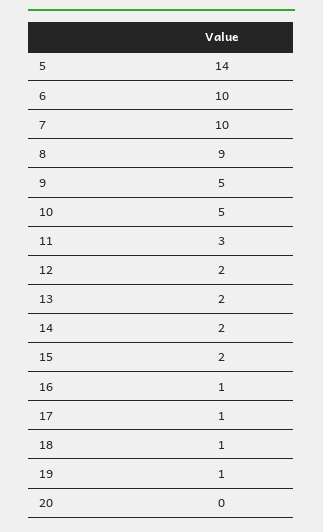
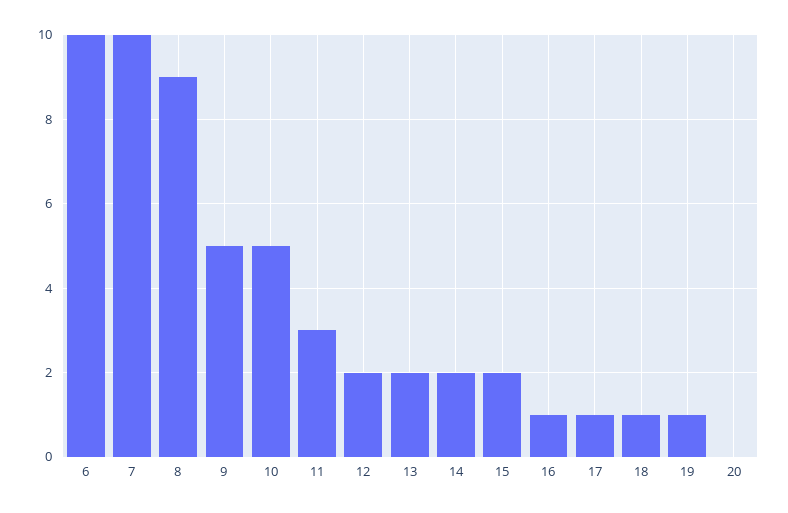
5: 14 -> none

